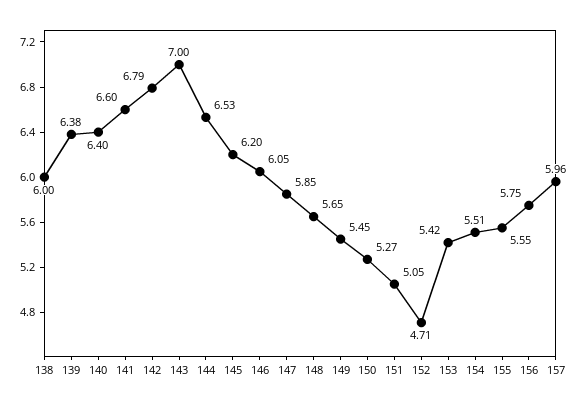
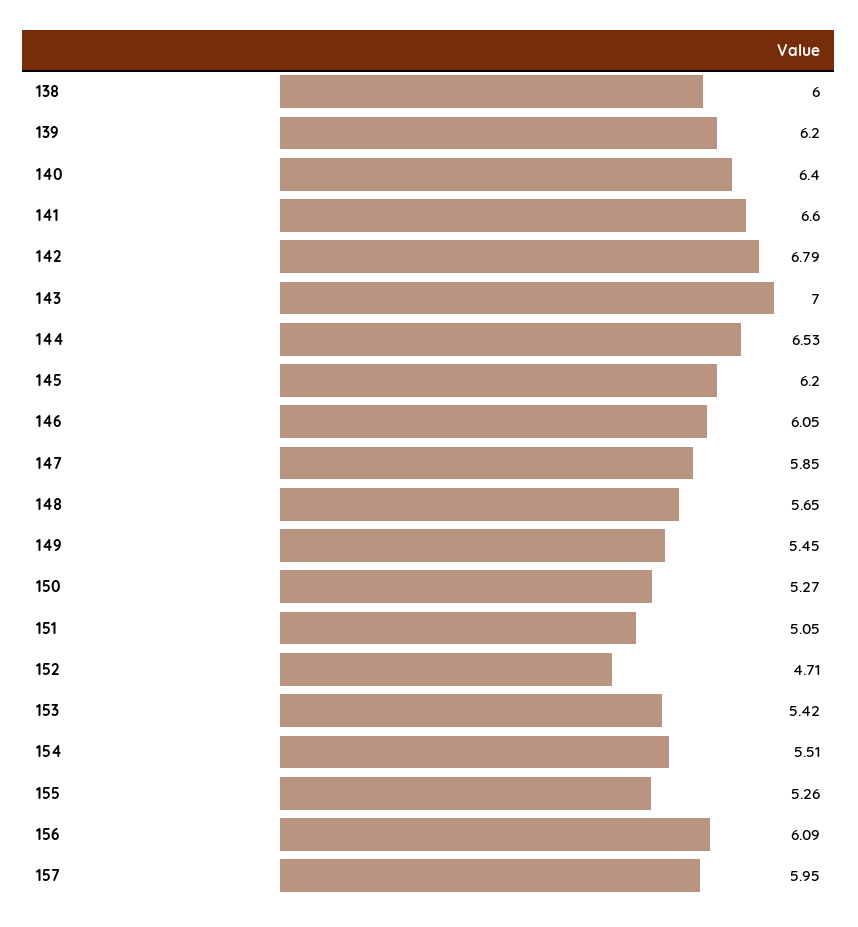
139: 6.38 -> 6.2
155: 5.55 -> 5.26
156: 5.75 -> 6.09
157: 5.96 -> 5.95

